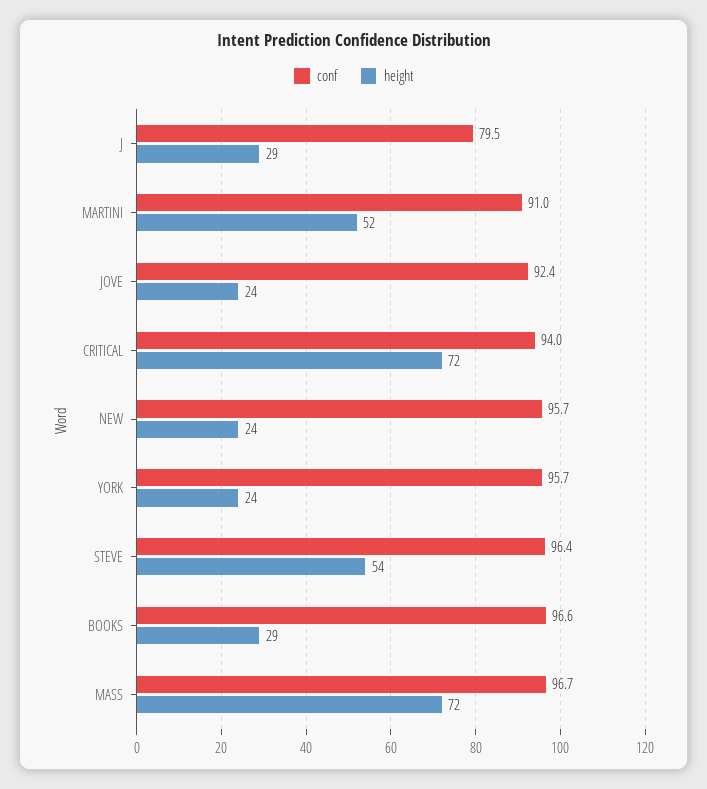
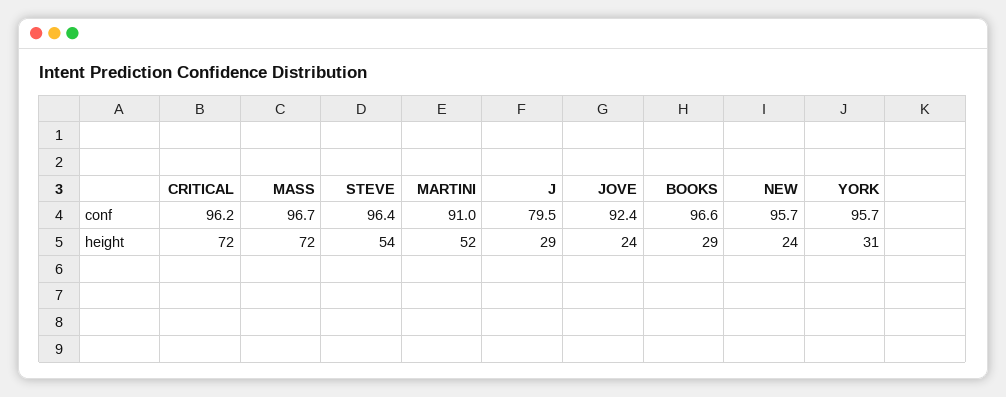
conf, CRITICAL: 94 -> 96.2
height, YORK: 24 -> 31

